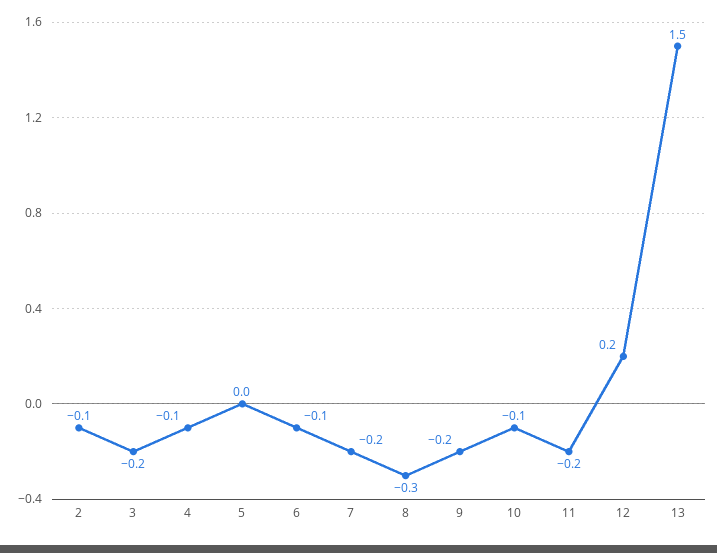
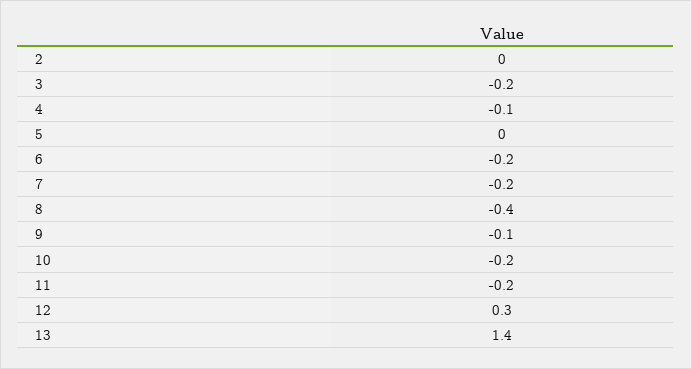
2: -0.1 -> 0
6: -0.1 -> -0.2
8: -0.3 -> -0.4
9: -0.2 -> -0.1
10: -0.1 -> -0.2
12: 0.2 -> 0.3
13: 1.5 -> 1.4

